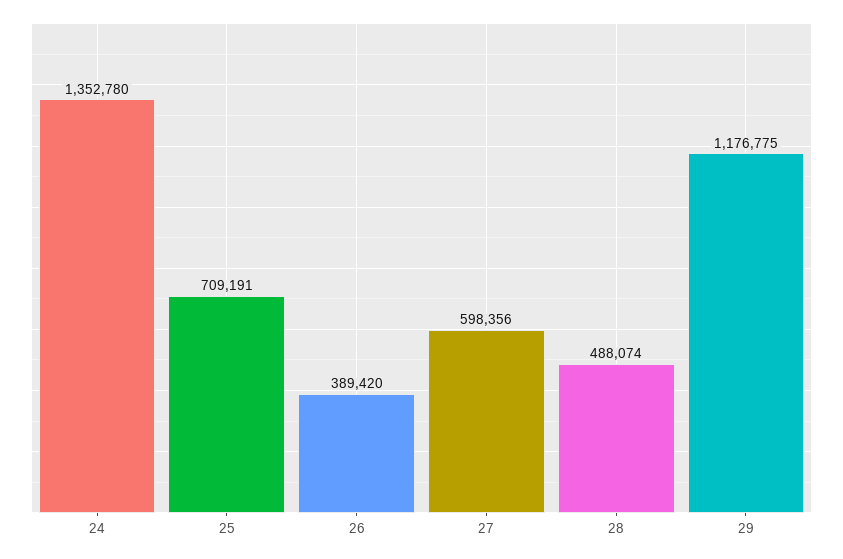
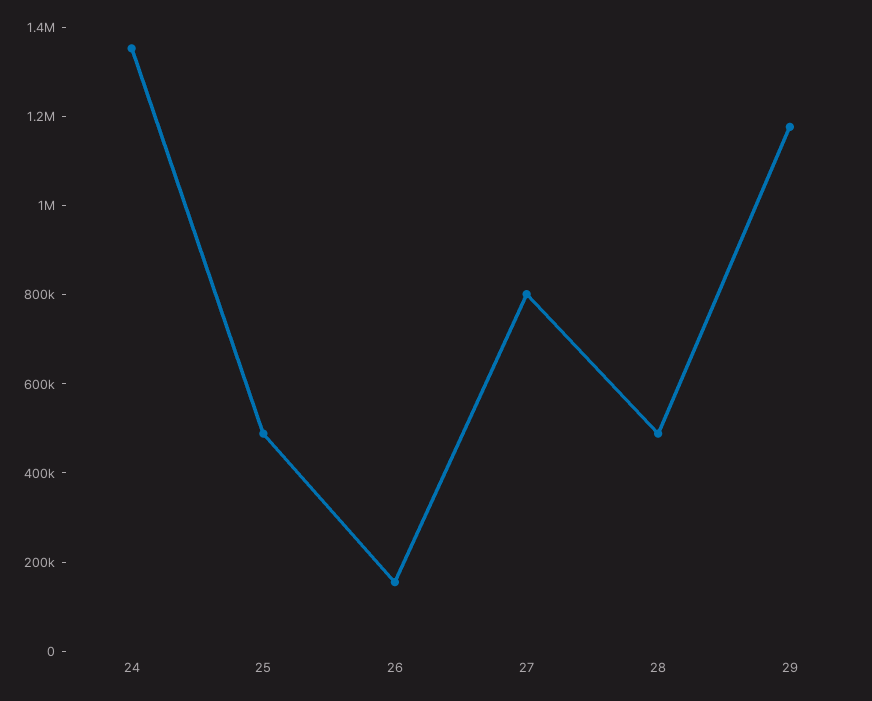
25: 709191 -> 500000
26: 389420 -> 150000
27: 598356 -> 800000

